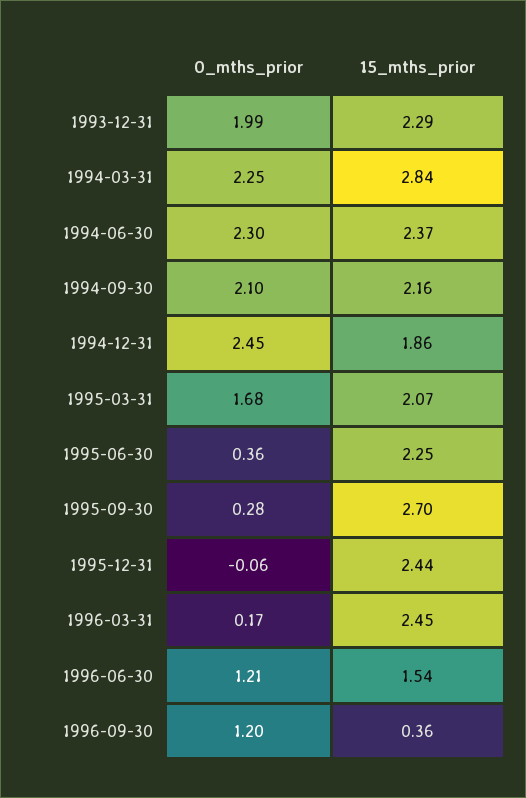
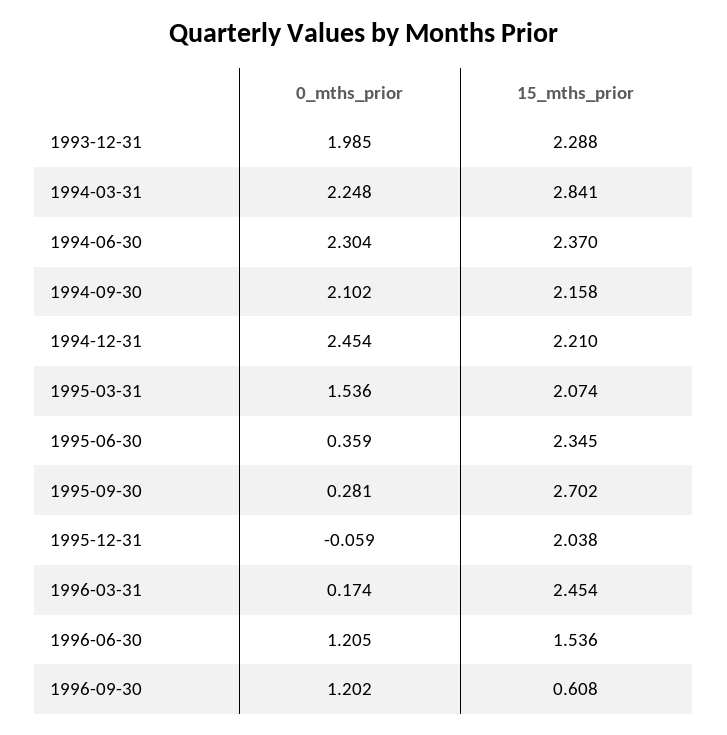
15_mths_prior, 1994-12-31: 1.86 -> 2.21
0_mths_prior, 1995-03-31: 1.68 -> 1.536
15_mths_prior, 1995-06-30: 2.25 -> 2.345
15_mths_prior, 1995-12-31: 2.44 -> 2.038
15_mths_prior, 1996-09-30: 0.36 -> 0.608

